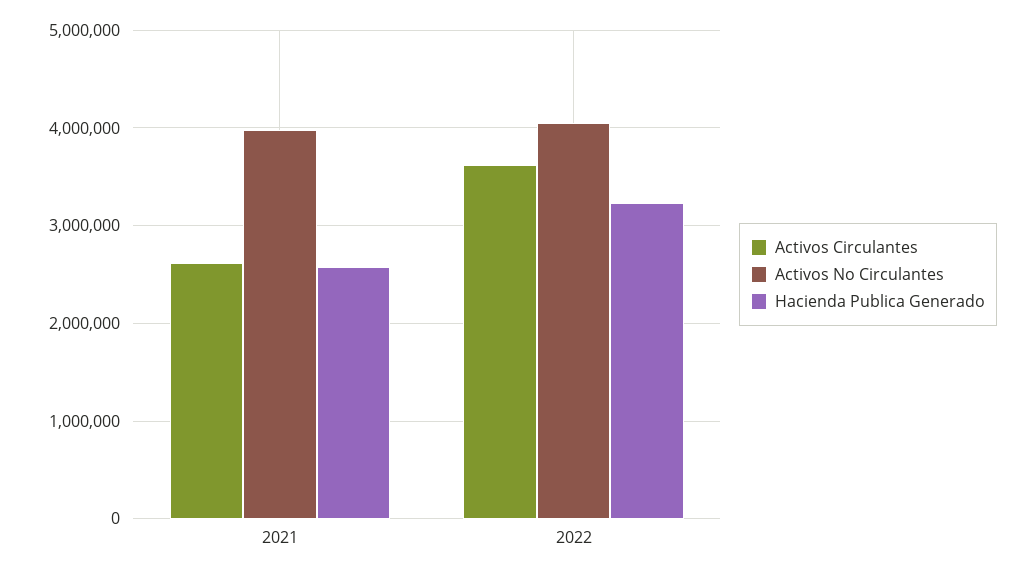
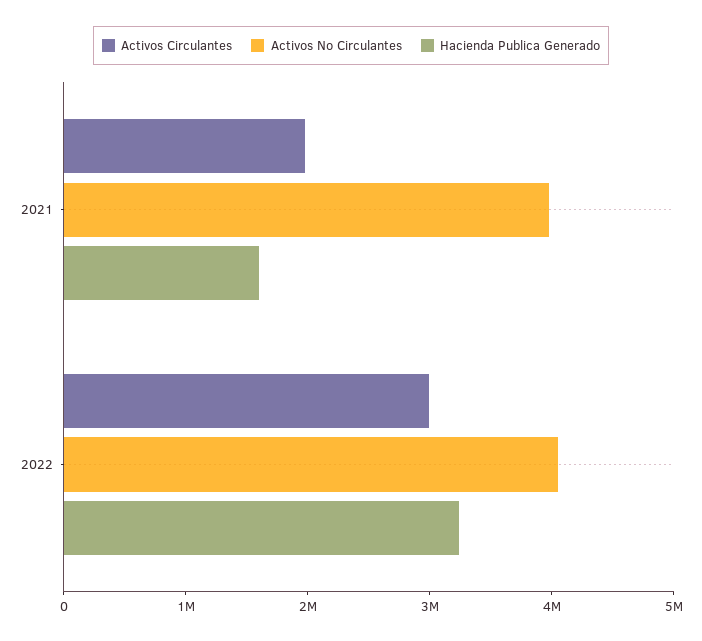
Activos Circulantes, 2021: 2600000 -> 2000000
Hacienda Publica Generado, 2021: 2600000 -> 1600000
Activos Circulantes, 2022: 3600000 -> 3000000

